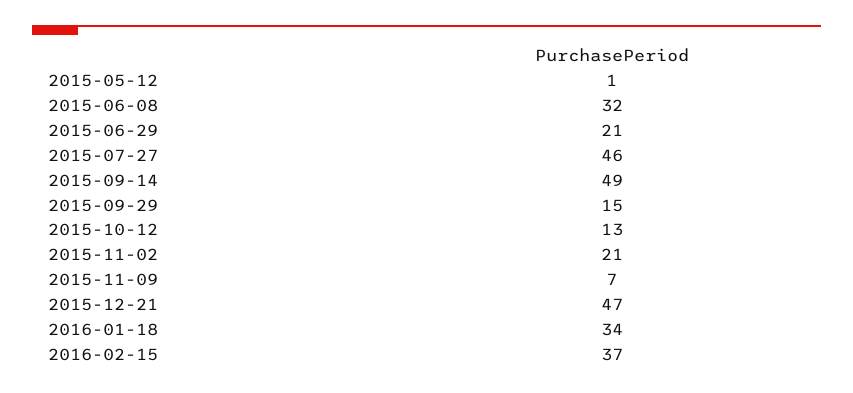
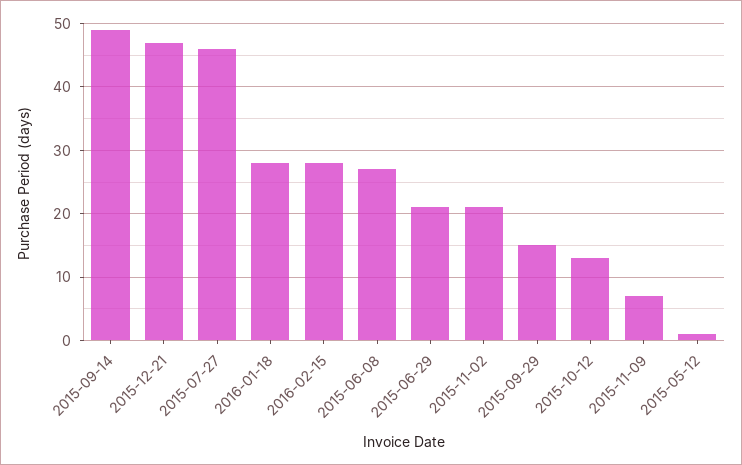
2015-06-08: 32 -> 27
2016-01-18: 34 -> 28
2016-02-15: 37 -> 28

